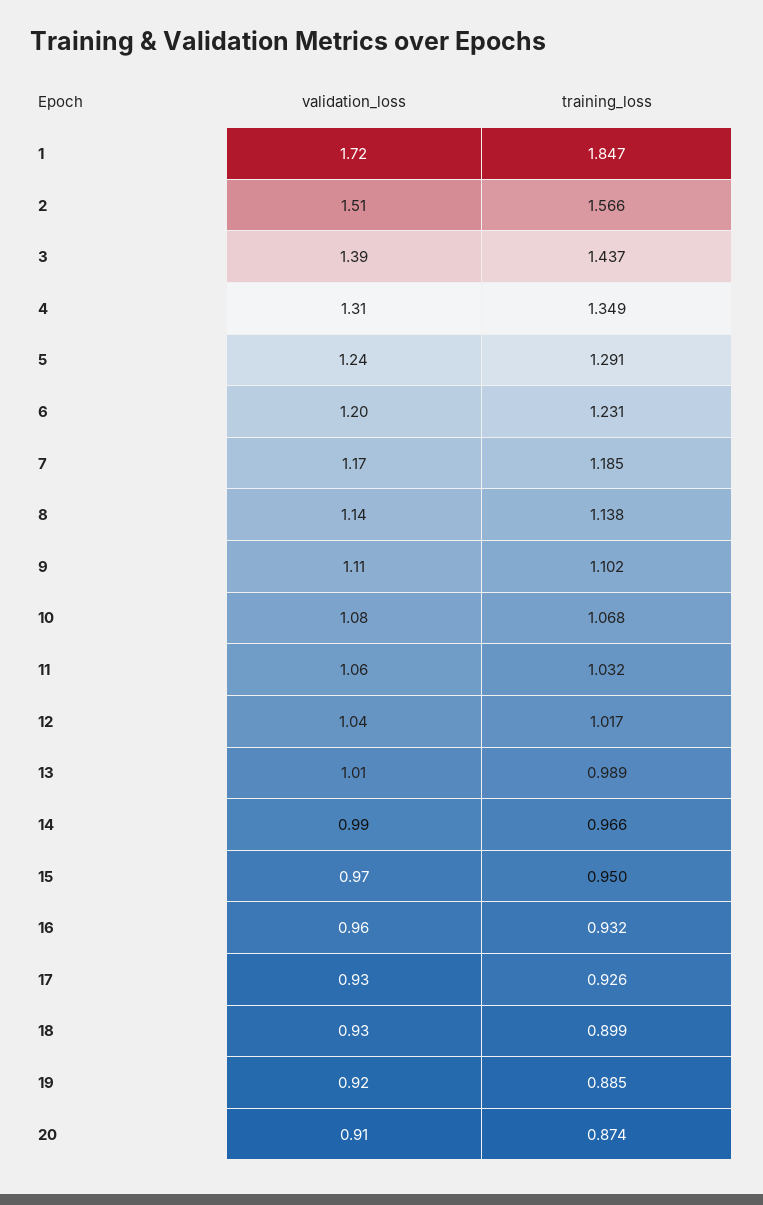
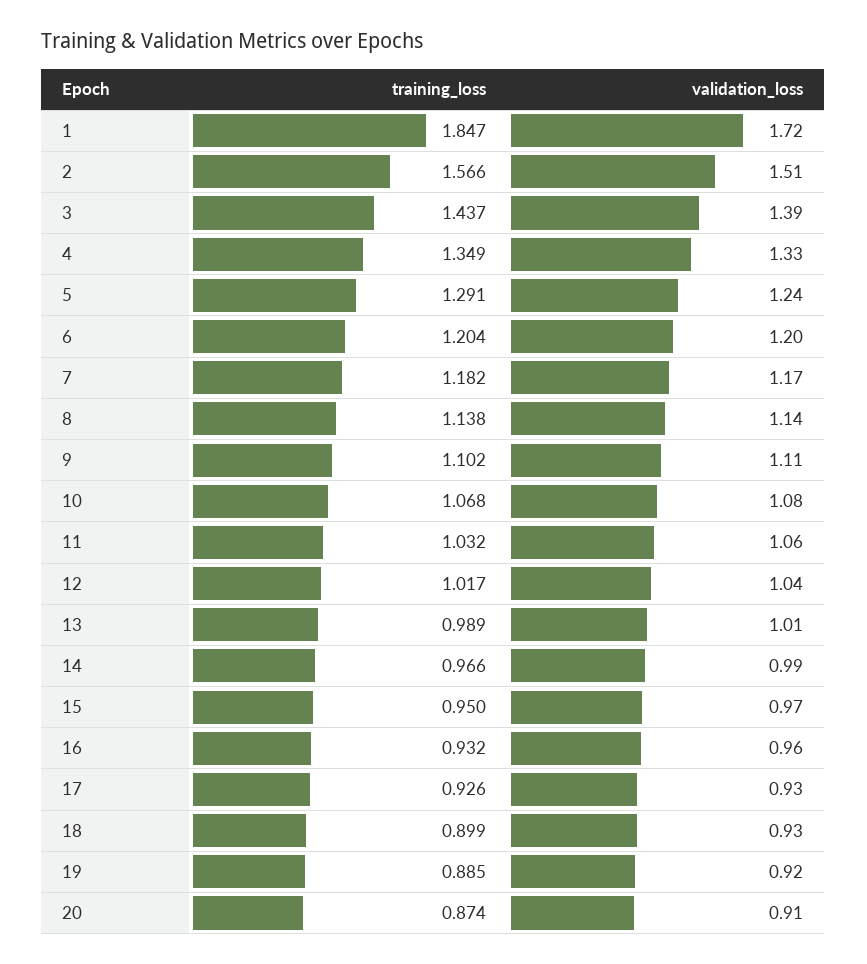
validation_loss, 4: 1.31 -> 1.33
training_loss, 6: 1.231 -> 1.204
training_loss, 7: 1.185 -> 1.182

